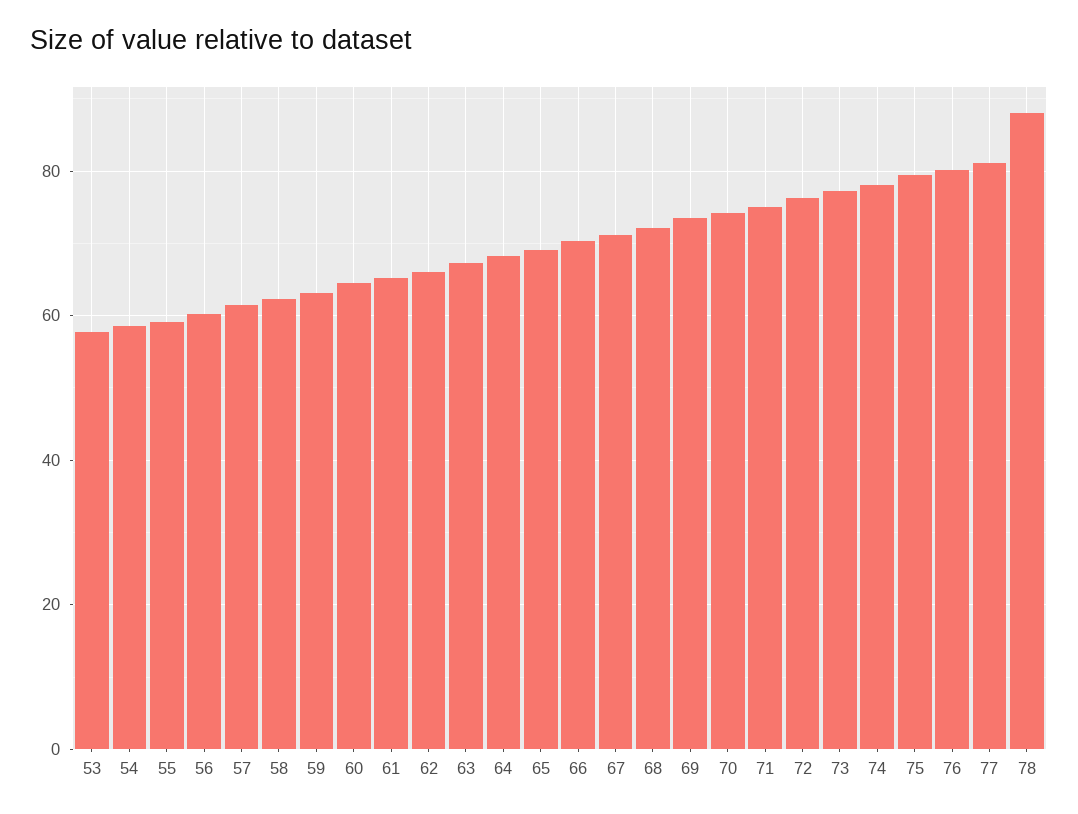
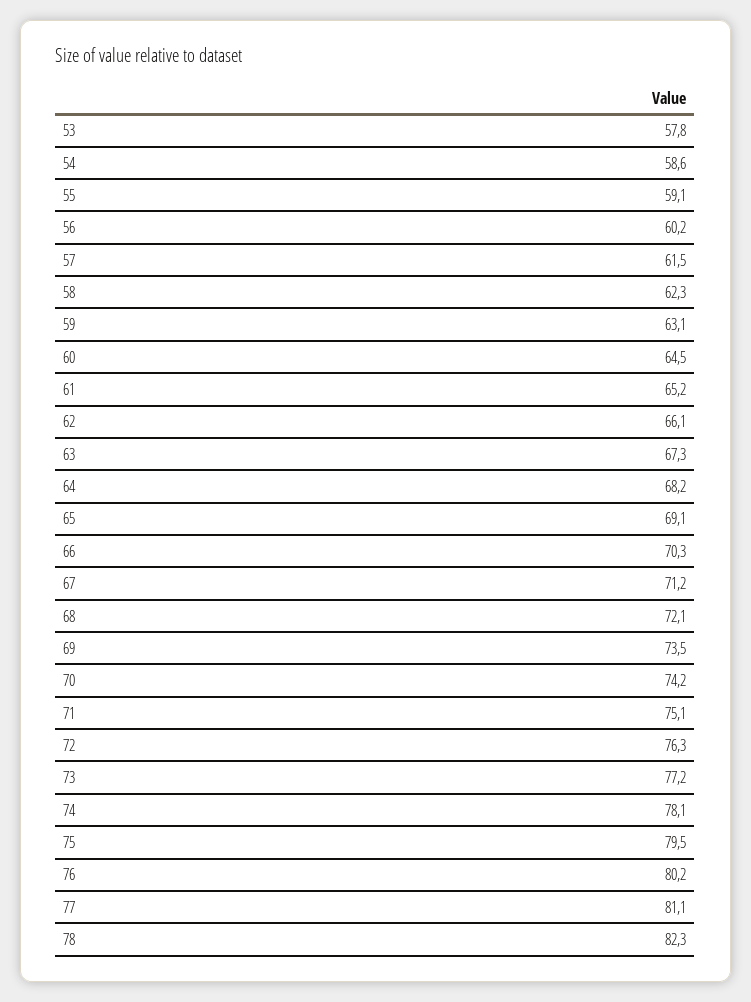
78: 88 -> 82.3

